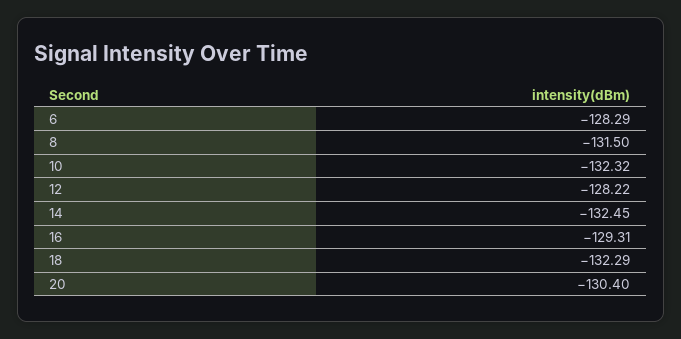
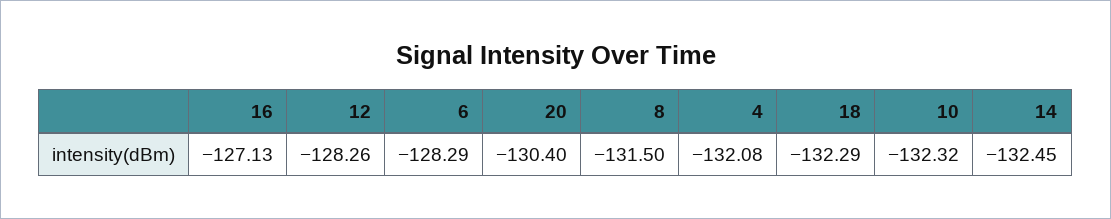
12: -128.22 -> -128.26
16: -129.31 -> -127.13
4: none -> -132.08

